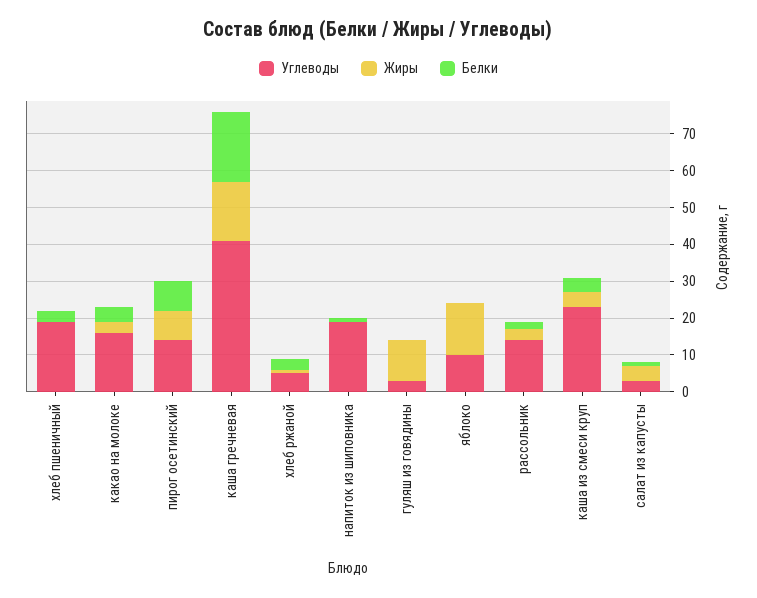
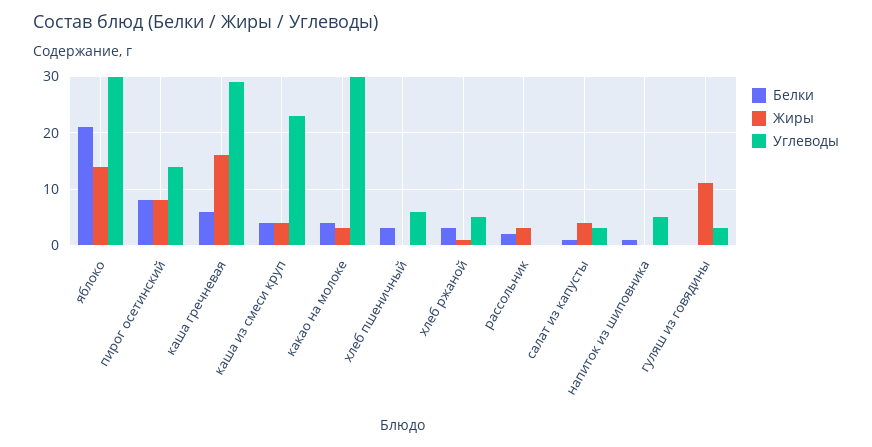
Углеводы, хлеб пшеничный: 20 -> 5
Углеводы, какао на молоке: 15 -> 30
Углеводы, каша гречневая: 40 -> 30
Белки, каша гречневая: 20 -> 5
Углеводы, напиток из шиповника: 20 -> 5
Углеводы, яблоко: 10 -> 30
Белки, яблоко: 0 -> 20
Углеводы, рассольник: 15 -> 0

